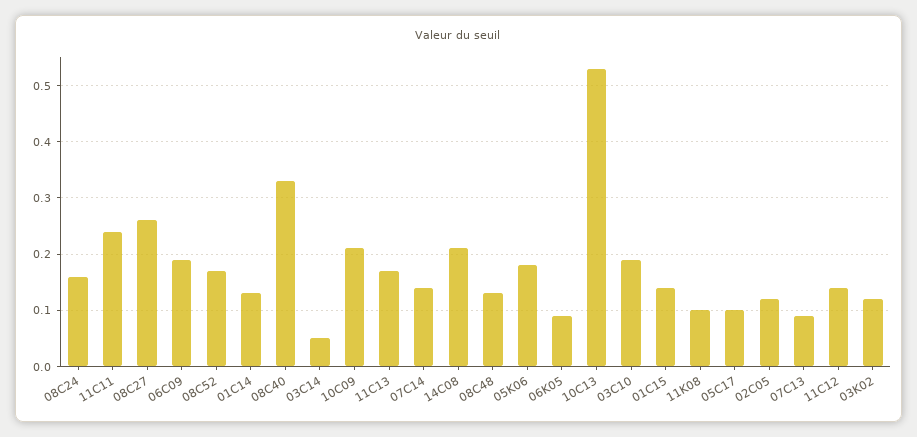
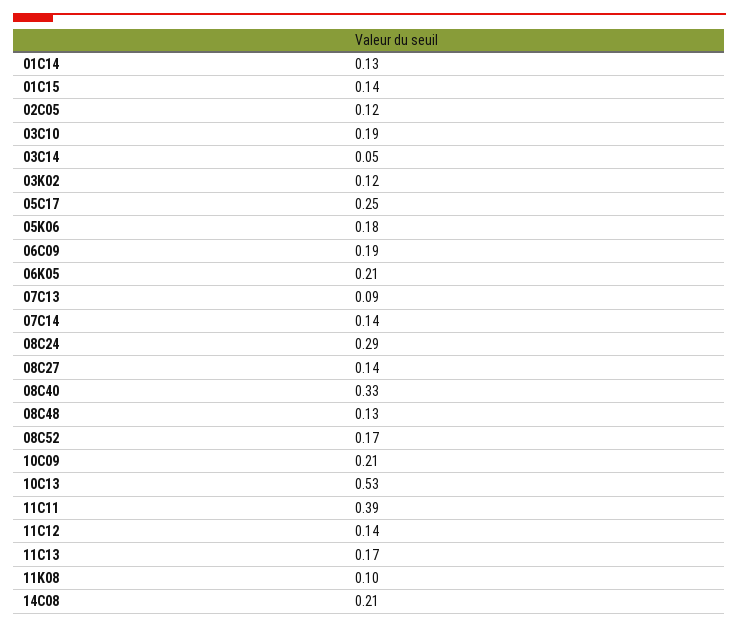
08C24: 0.15 -> 0.29
11C11: 0.25 -> 0.39
08C27: 0.25 -> 0.14
06K05: 0.1 -> 0.21
05C17: 0.1 -> 0.25

